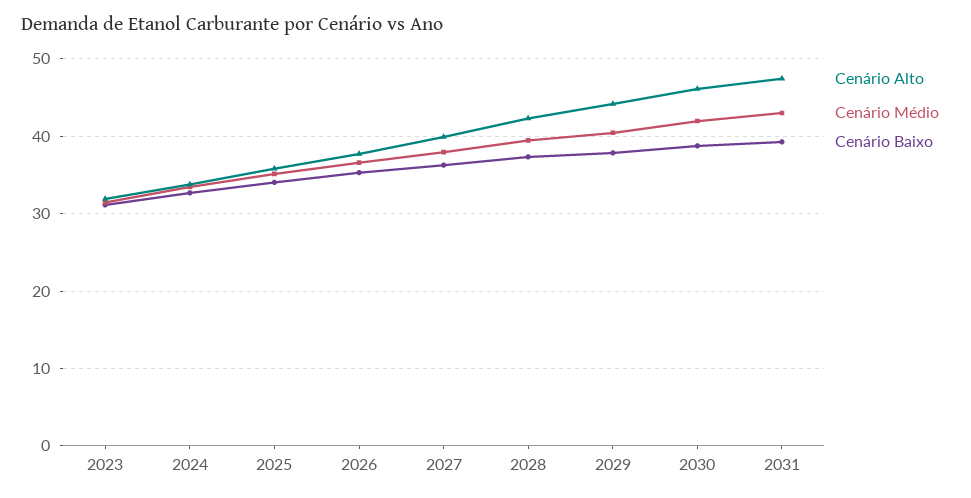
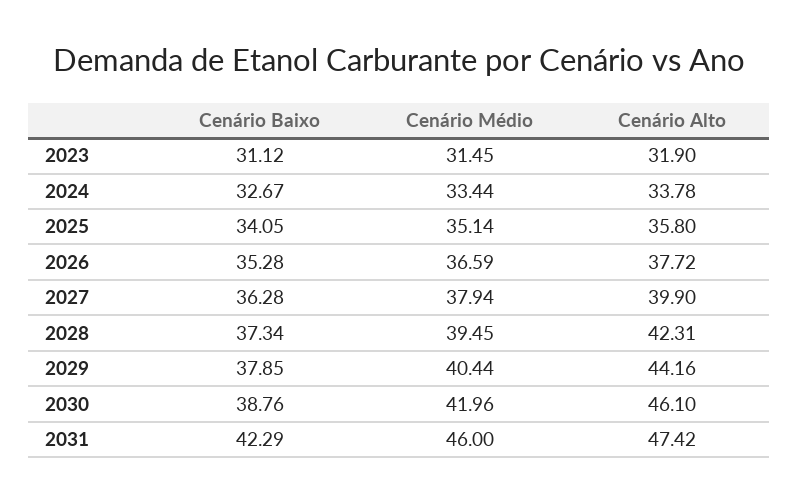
Cenário Médio, 2031: 43 -> 46
Cenário Baixo, 2031: 39 -> 42.29

